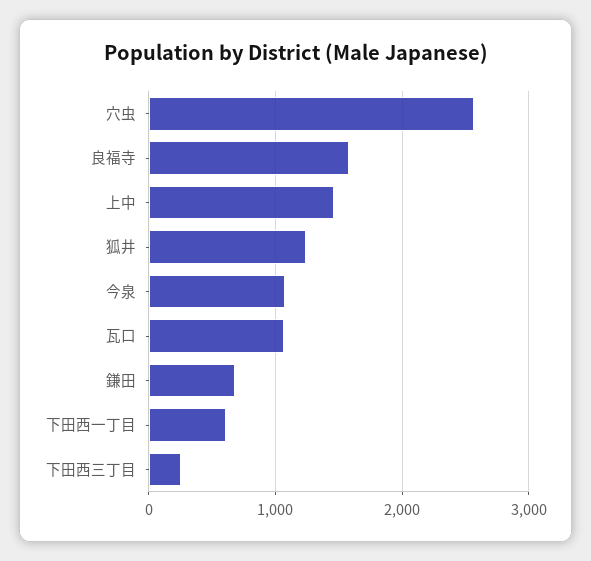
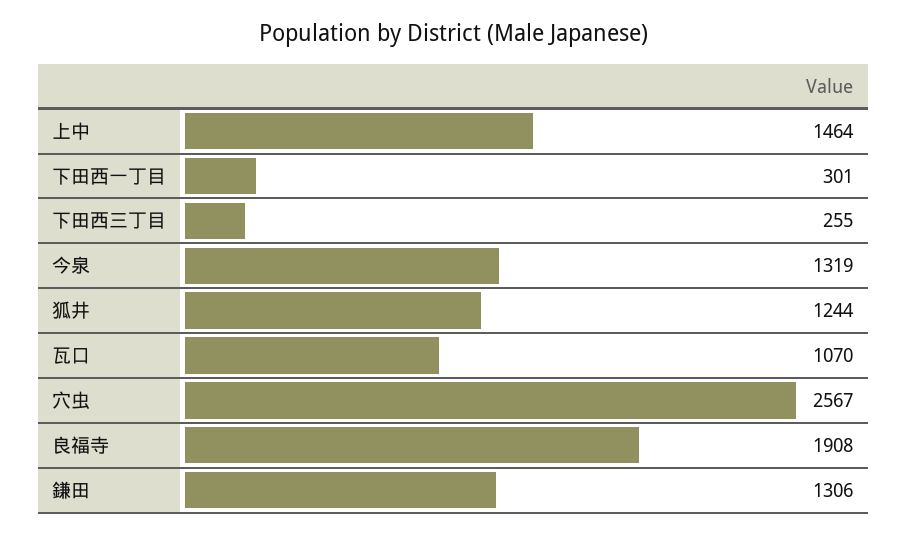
良福寺: 1600 -> 1908
今泉: 1100 -> 1319
鎌田: 700 -> 1306
下田西一丁目: 600 -> 301

